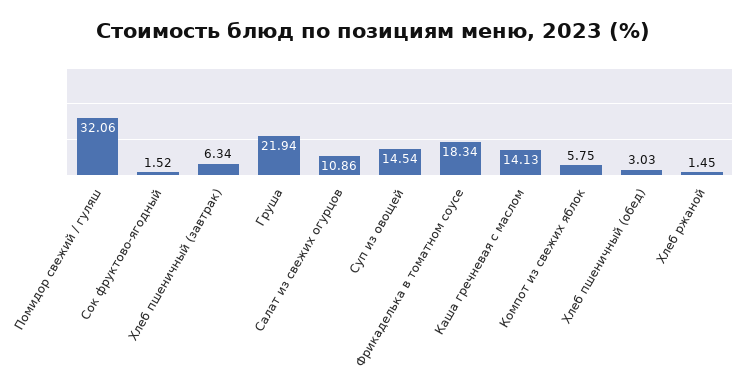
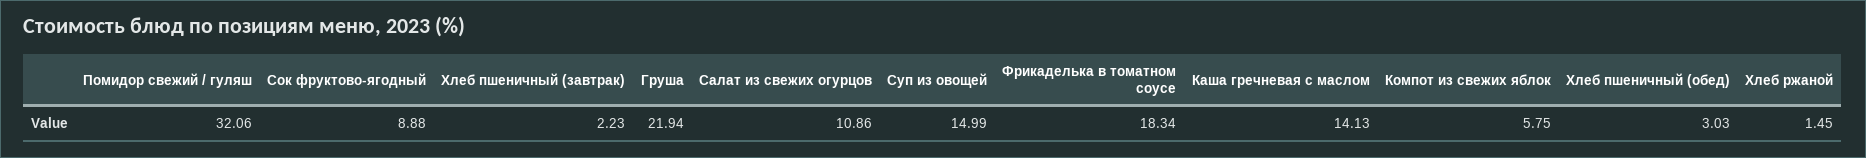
Сок фруктово-ягодный: 1.52 -> 8.88
Хлеб пшеничный (завтрак): 6.34 -> 2.23
Суп из овощей: 14.54 -> 14.99

